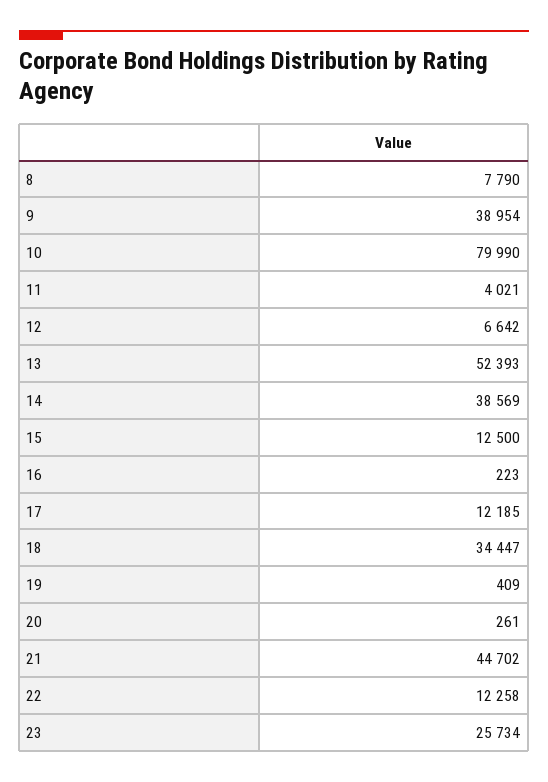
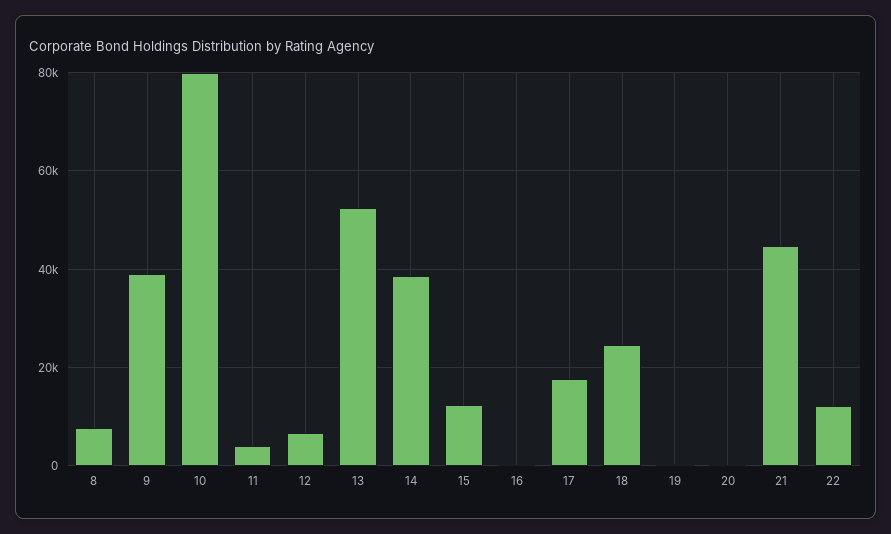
17: 12185 -> 18000
18: 34447 -> 24000
23: 25734 -> none

